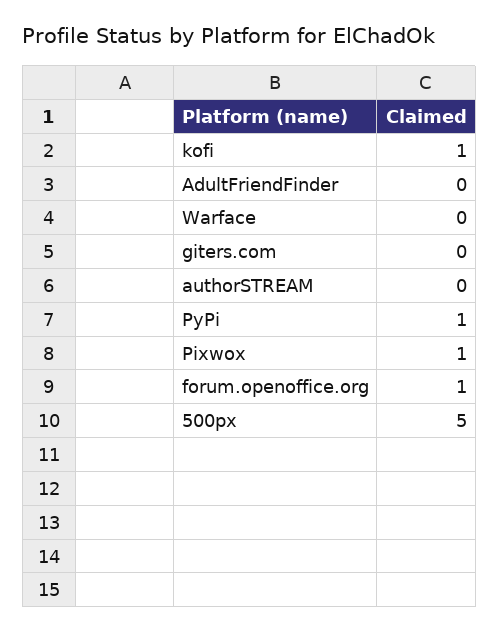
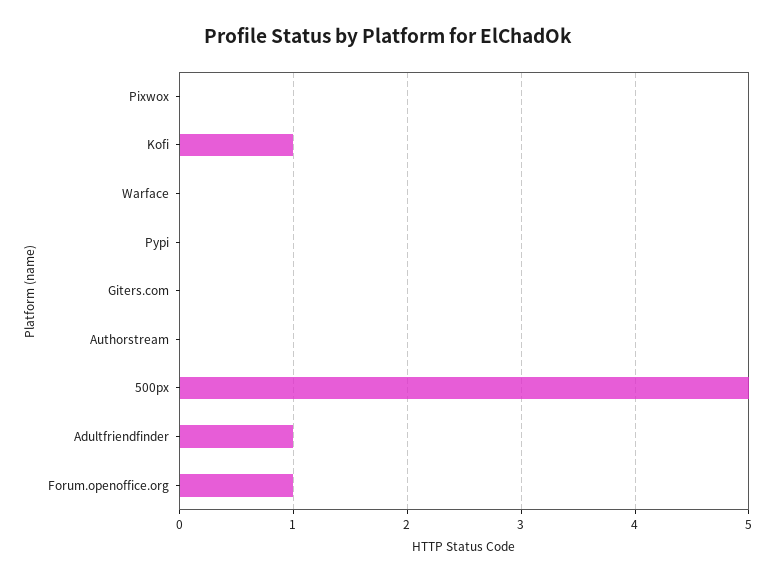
AdultFriendFinder: 0 -> 1
PyPi: 1 -> 0
Pixwox: 1 -> 0

